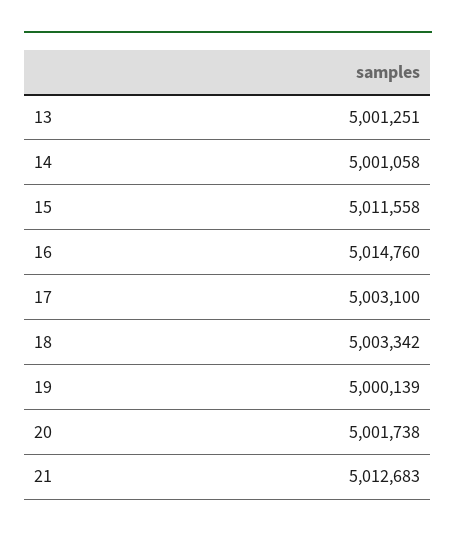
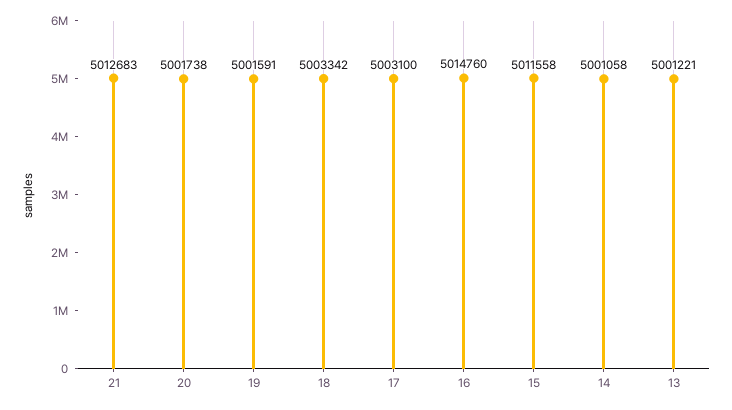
13: 5001251 -> 5001221
19: 5000139 -> 5001591

